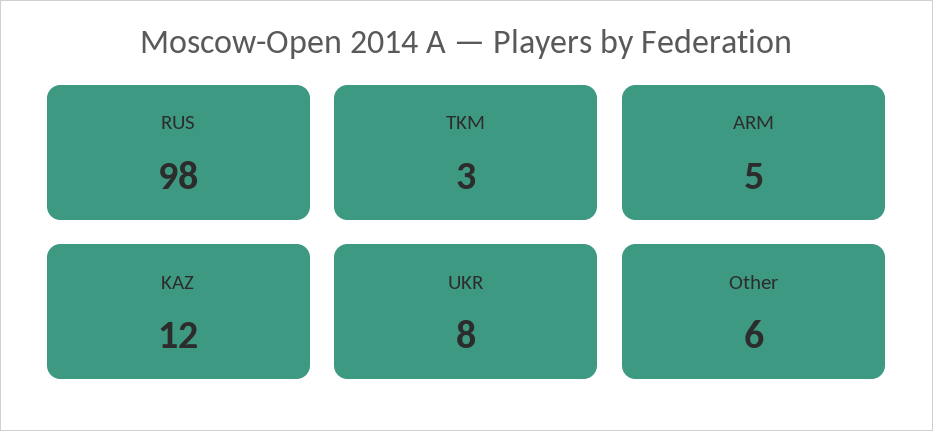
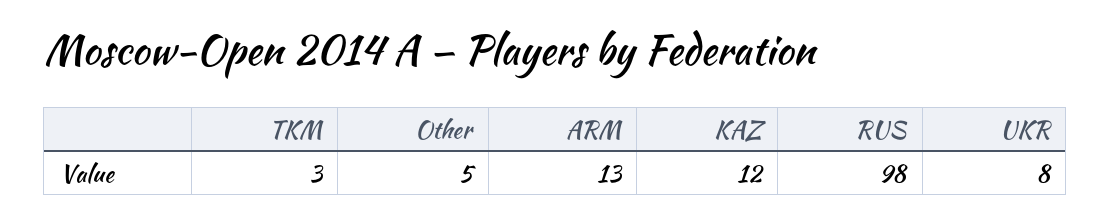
ARM: 5 -> 13
Other: 6 -> 5

